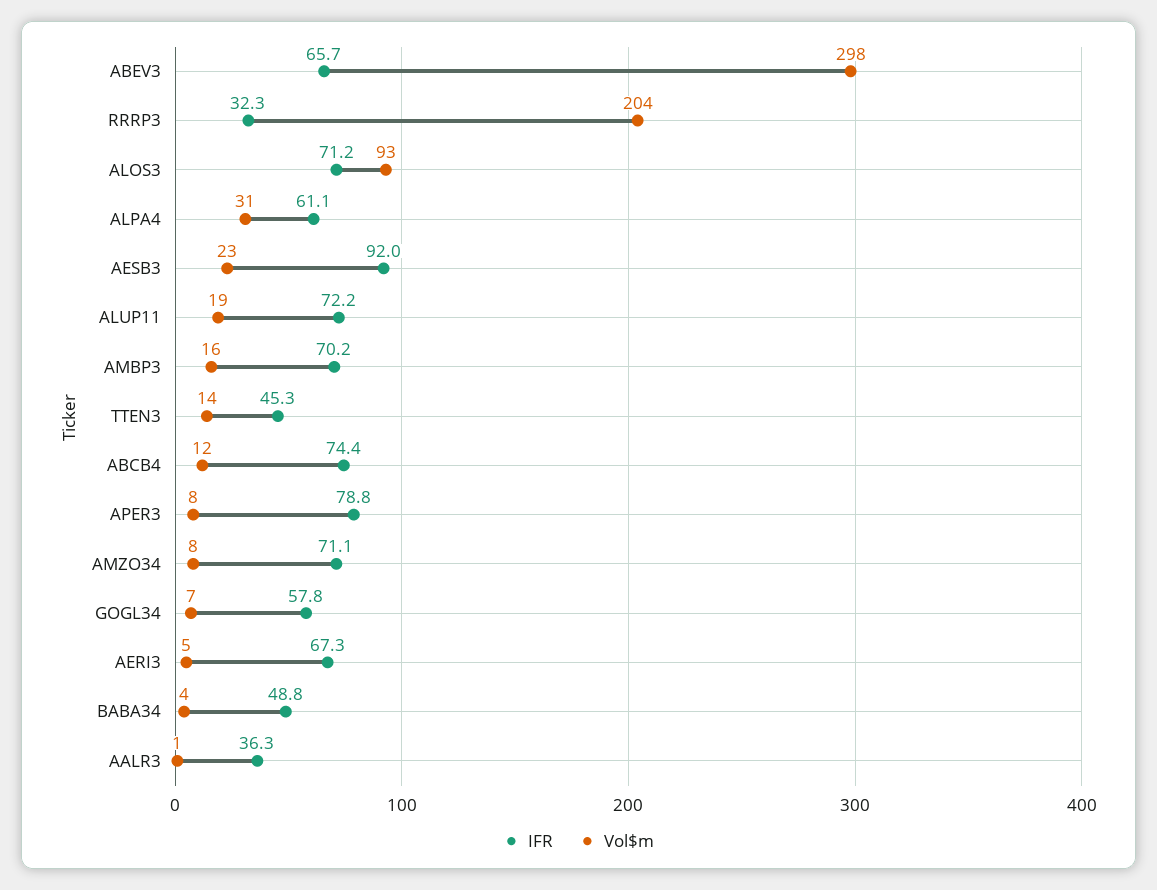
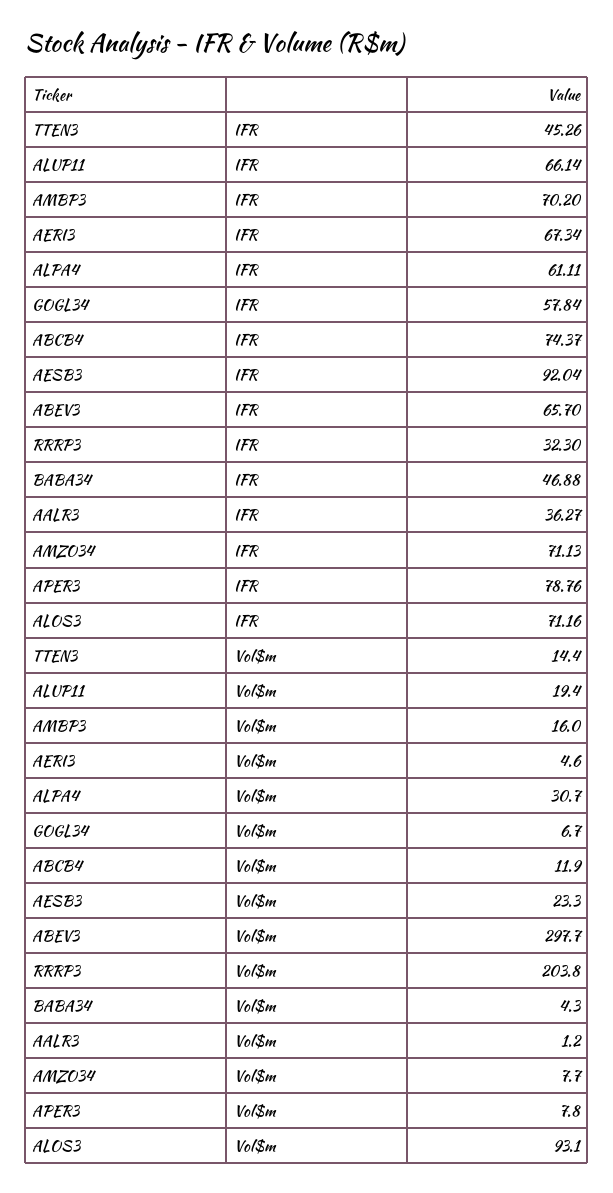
IFR, ALUP11: 72.2 -> 66.14
IFR, BABA34: 48.8 -> 46.88

